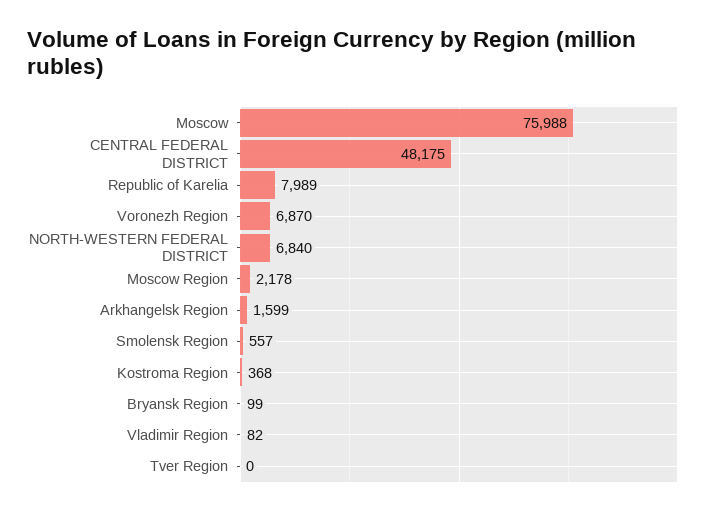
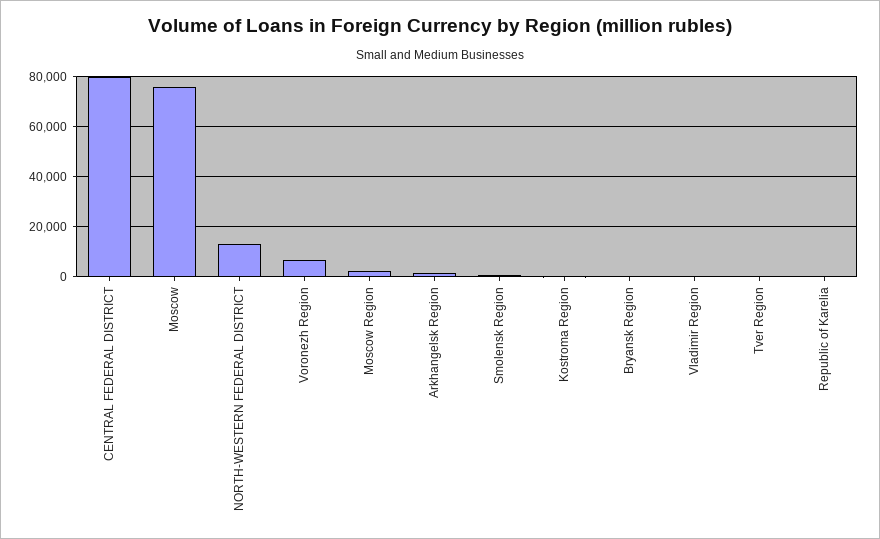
CENTRAL FEDERAL DISTRICT: 48175 -> 80000
Republic of Karelia: 7989 -> 0
NORTH-WESTERN FEDERAL DISTRICT: 6840 -> 12500

